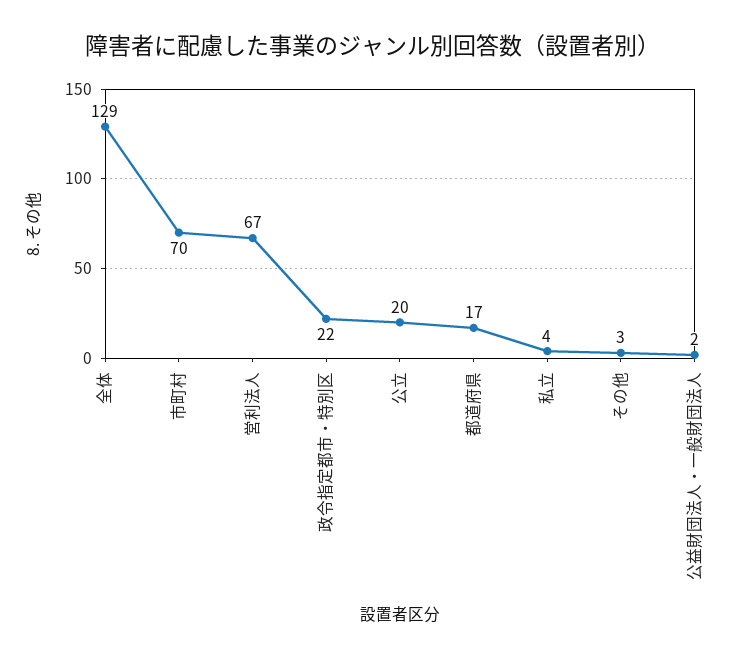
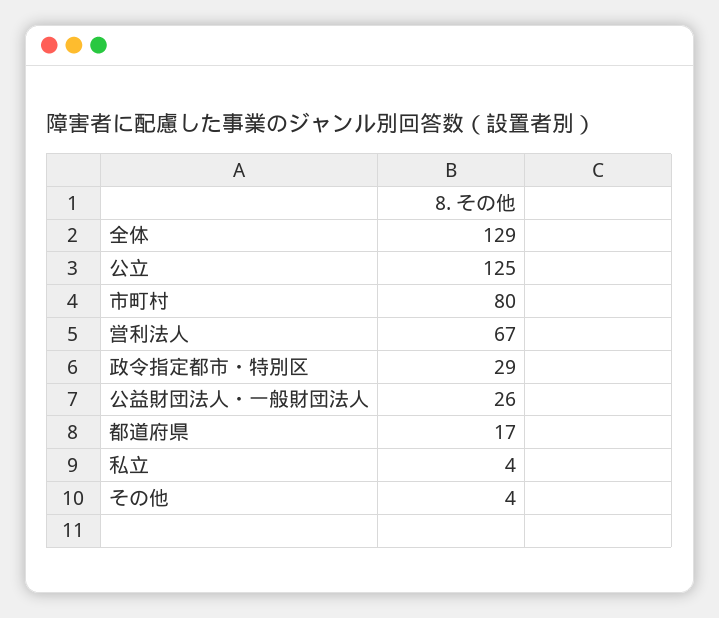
市町村: 70 -> 80
政令指定都市・特別区: 22 -> 29
公立: 20 -> 125
その他: 3 -> 4
公益財団法人・一般財団法人: 2 -> 26

